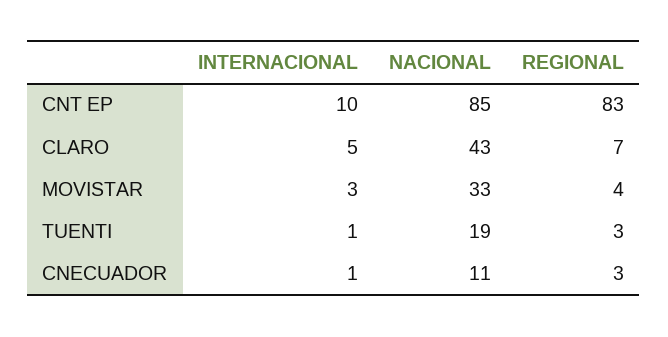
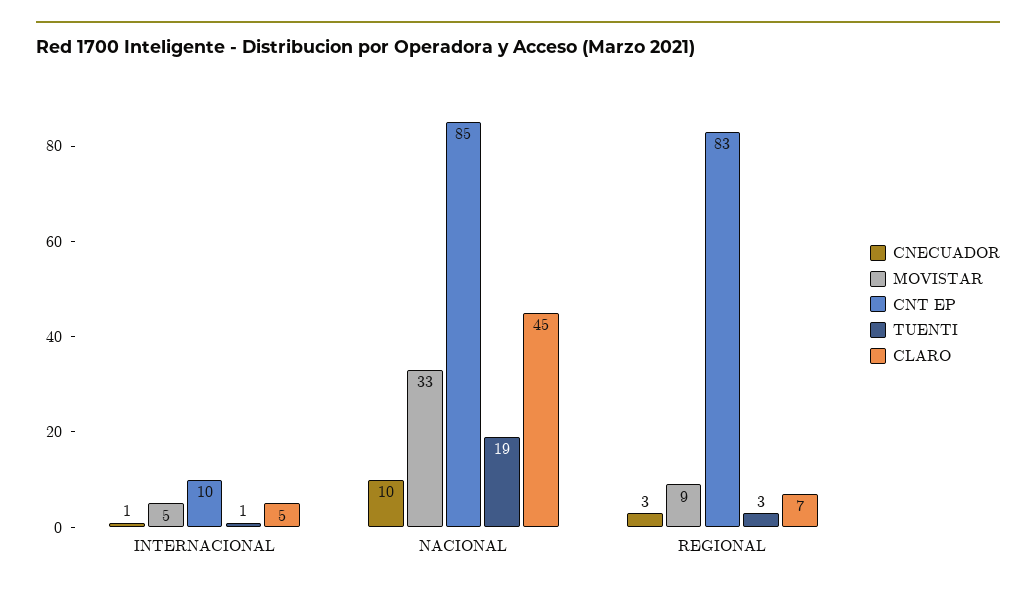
CLARO, NACIONAL: 43 -> 45
MOVISTAR, INTERNACIONAL: 3 -> 5
MOVISTAR, REGIONAL: 4 -> 9
CNECUADOR, NACIONAL: 11 -> 10

